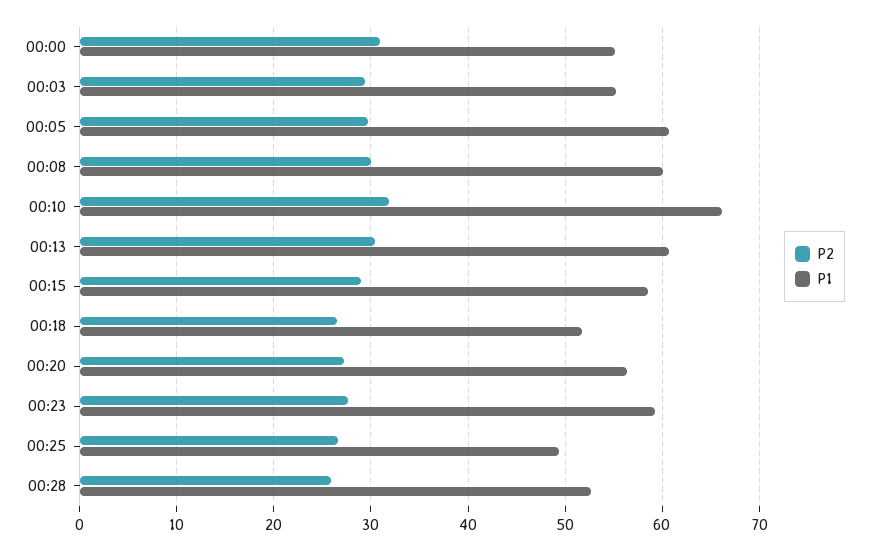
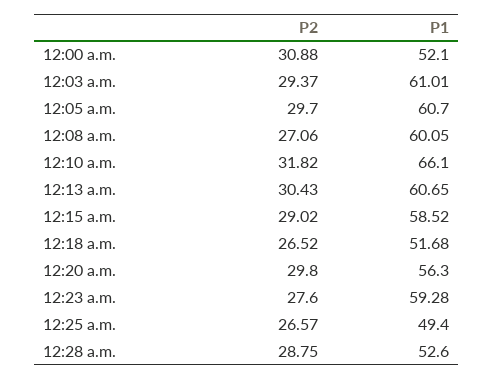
P1, 00:00: 55 -> 52.1
P1, 00:03: 55 -> 61.01
P2, 00:08: 30 -> 27.06
P2, 00:20: 27 -> 29.8
P2, 00:28: 26 -> 28.75

